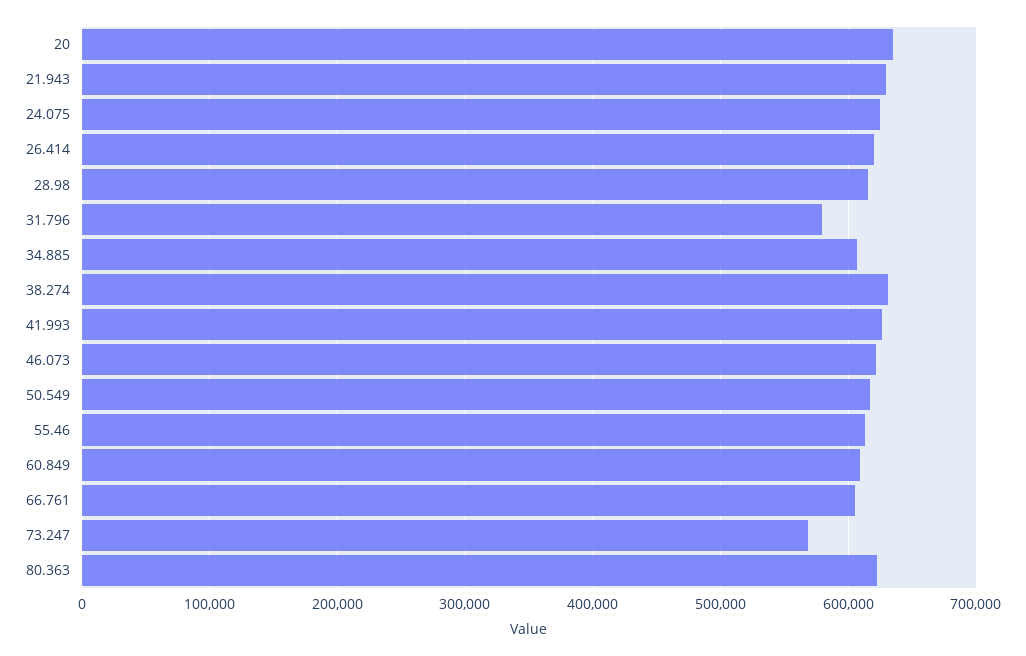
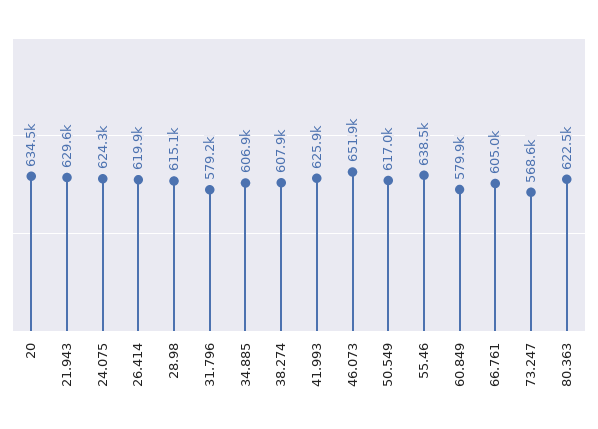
38.274: 630000 -> 607900
46.073: 620000 -> 651900
55.46: 610000 -> 638500
60.849: 610000 -> 579900

